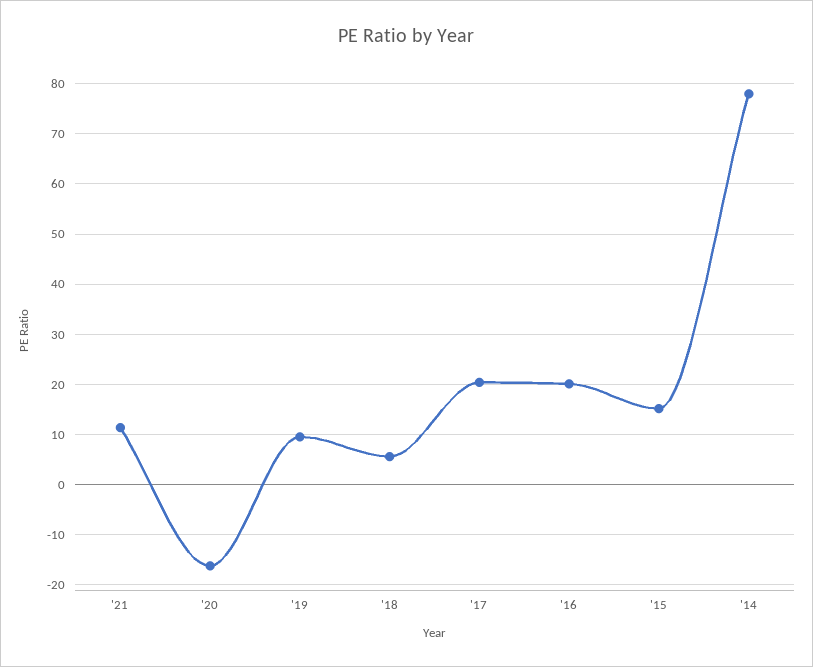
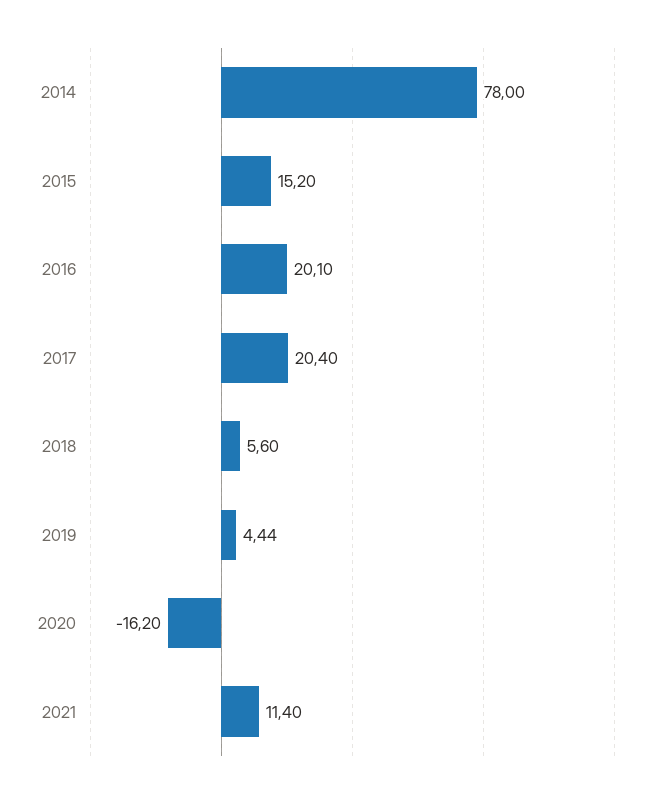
'19: 10 -> 4.44

